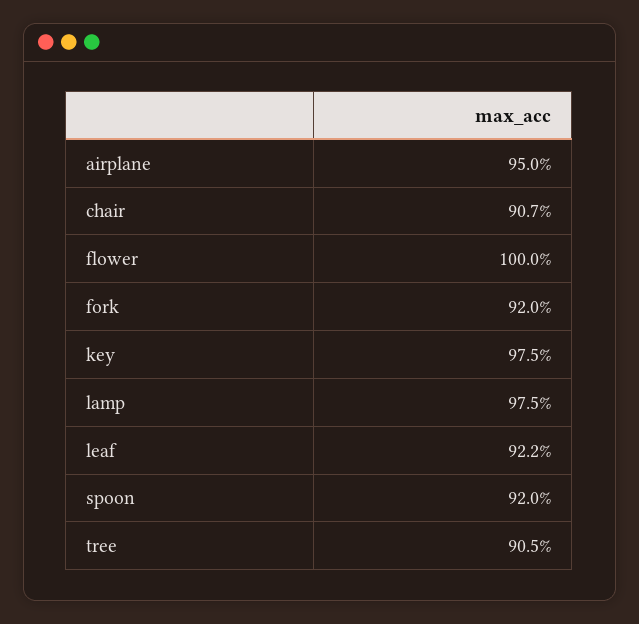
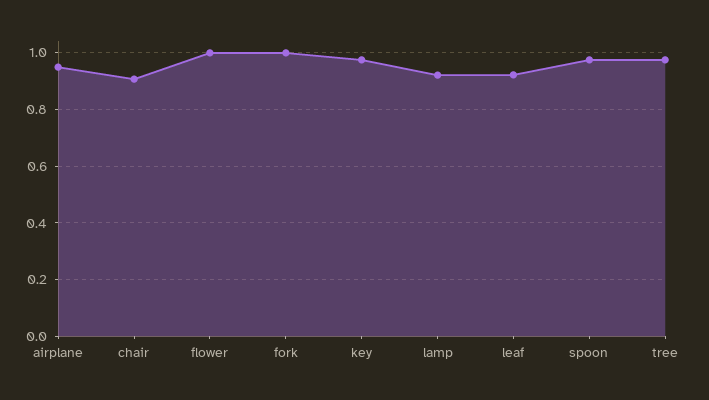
fork: 0.92 -> 1
lamp: 0.975 -> 0.925
spoon: 0.92 -> 0.975
tree: 0.905 -> 0.975

